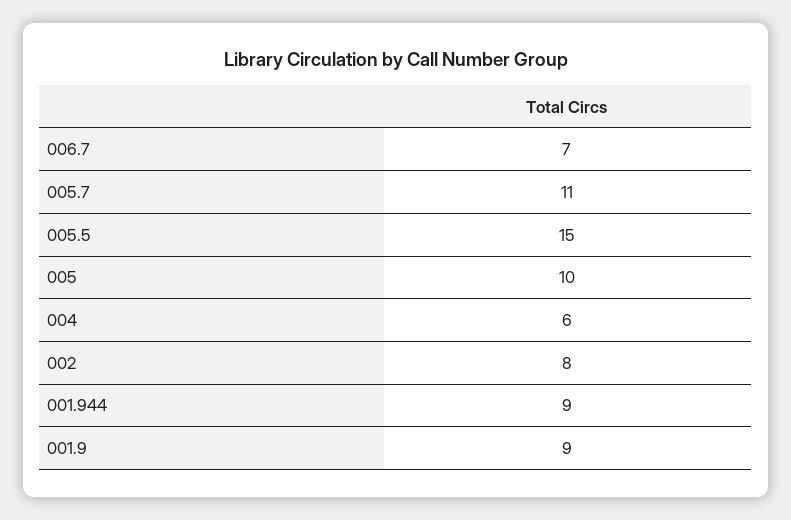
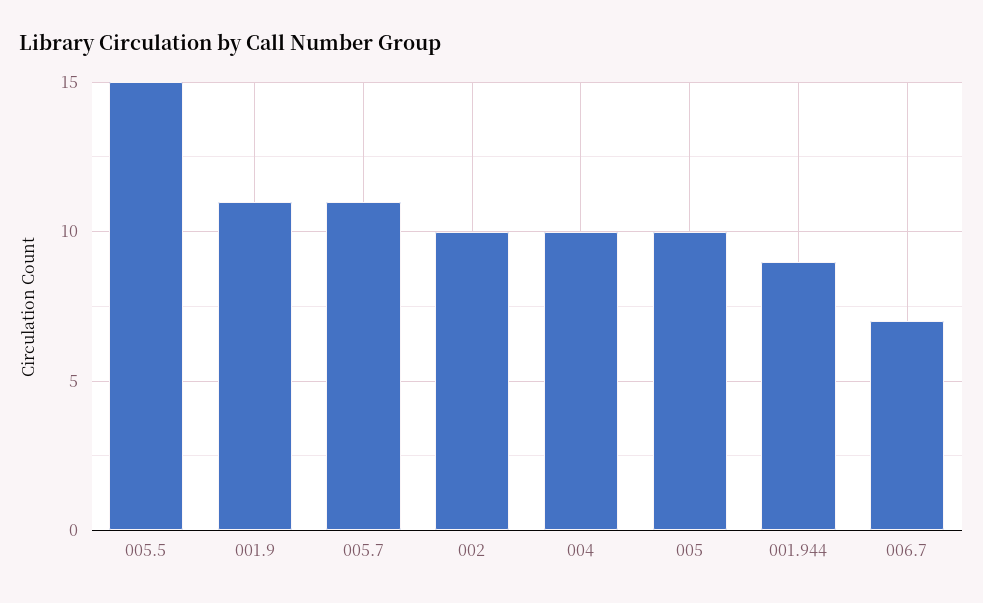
004: 6 -> 10
002: 8 -> 10
001.9: 9 -> 11

